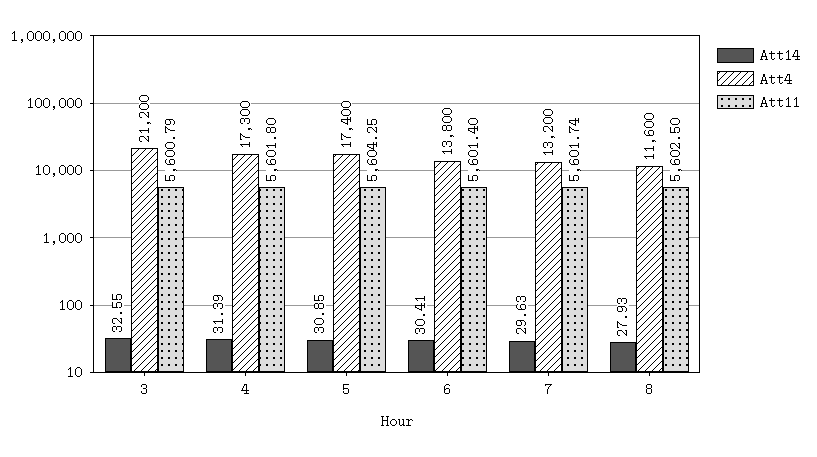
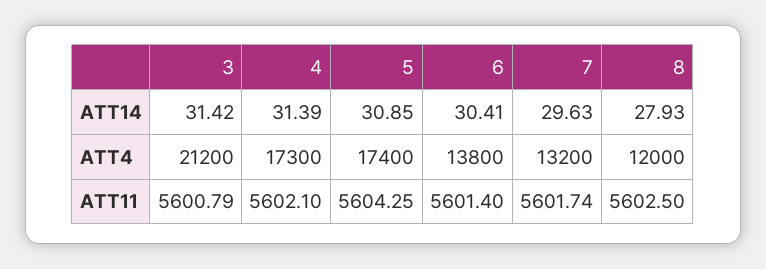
Att14, 3: 32.55 -> 31.42
Att11, 4: 5601.8 -> 5602.1
Att4, 8: 11600 -> 12000

